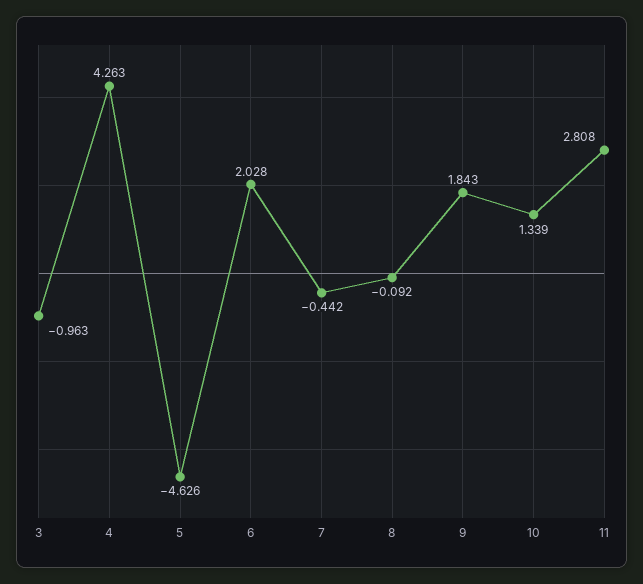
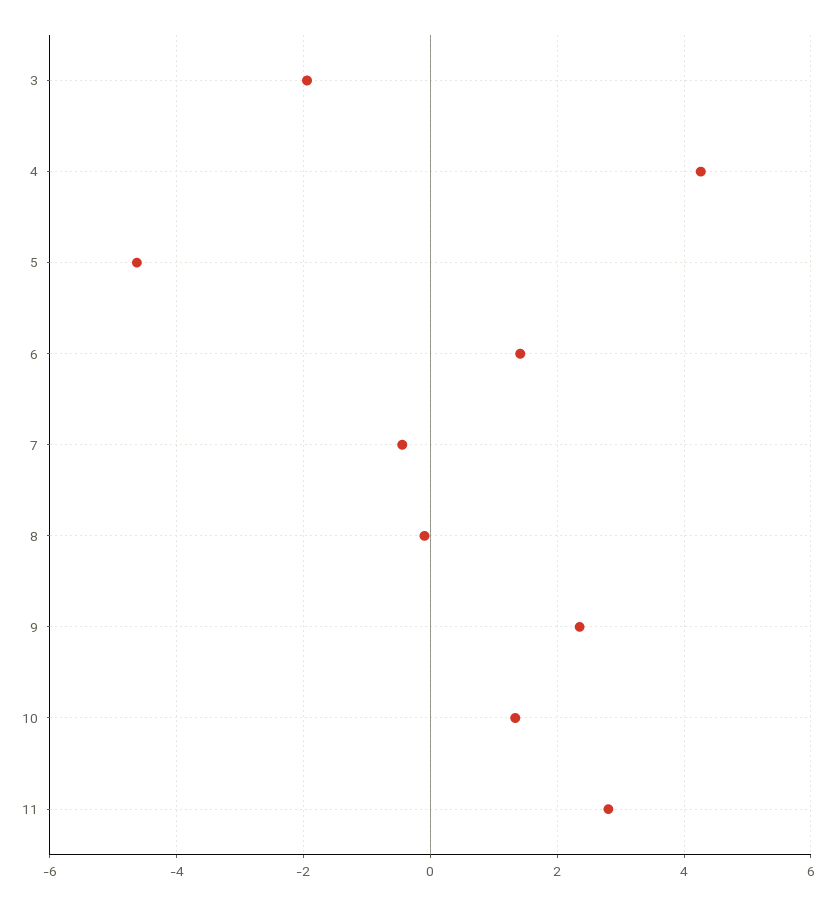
3: -0.963 -> -2
6: 2.028 -> 1.4
9: 1.843 -> 2.4

